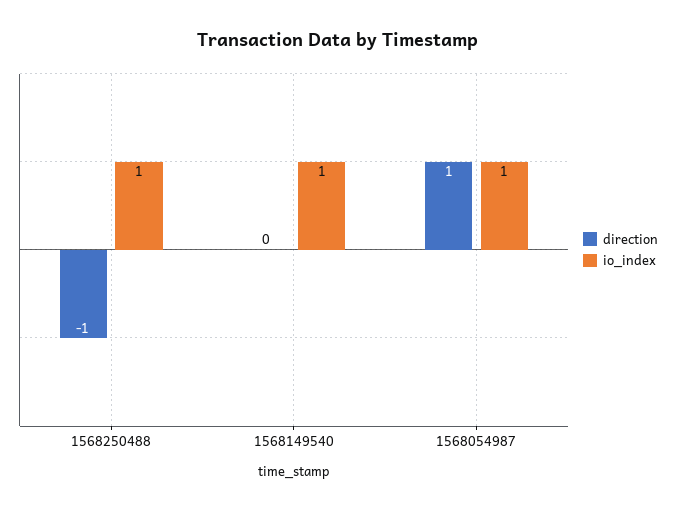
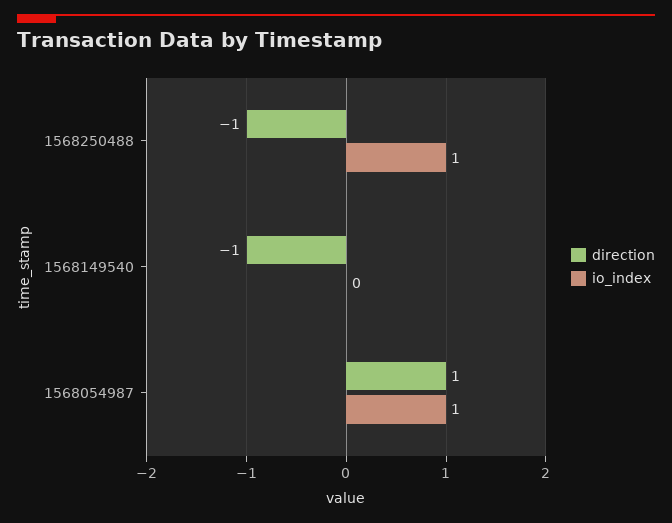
direction, 1568149540: 0 -> -1
io_index, 1568149540: 1 -> 0

